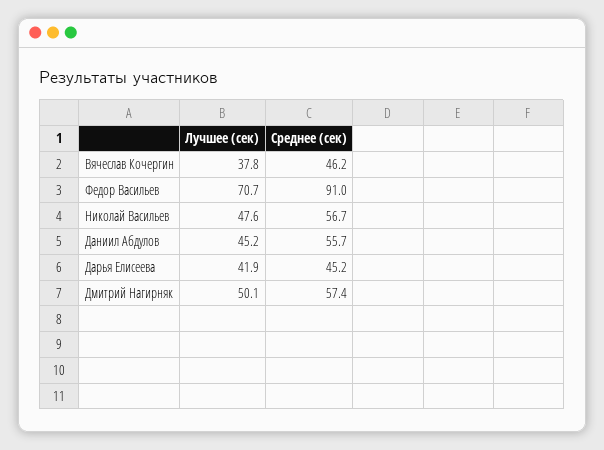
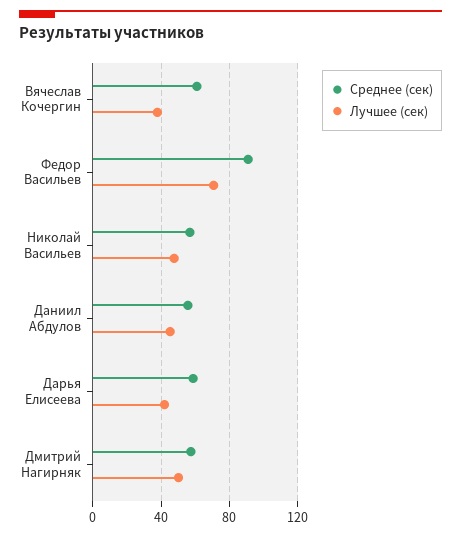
Среднее (сек), Вячеслав Кочергин: 46.2 -> 60
Среднее (сек), Дарья Елисеева: 45.2 -> 60

